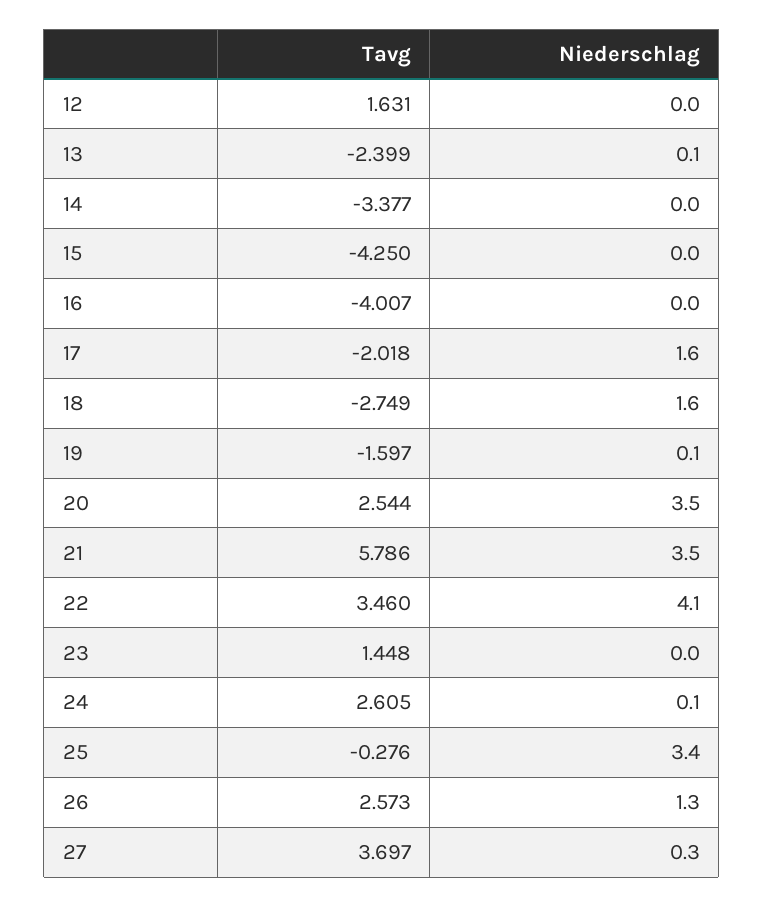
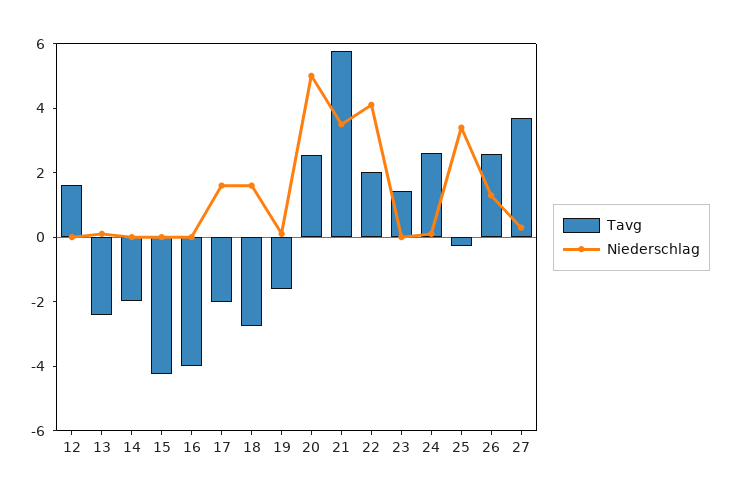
Tavg, 14: -3.377 -> -2
Niederschlag, 20: 3.5 -> 5
Tavg, 22: 3.46 -> 2

